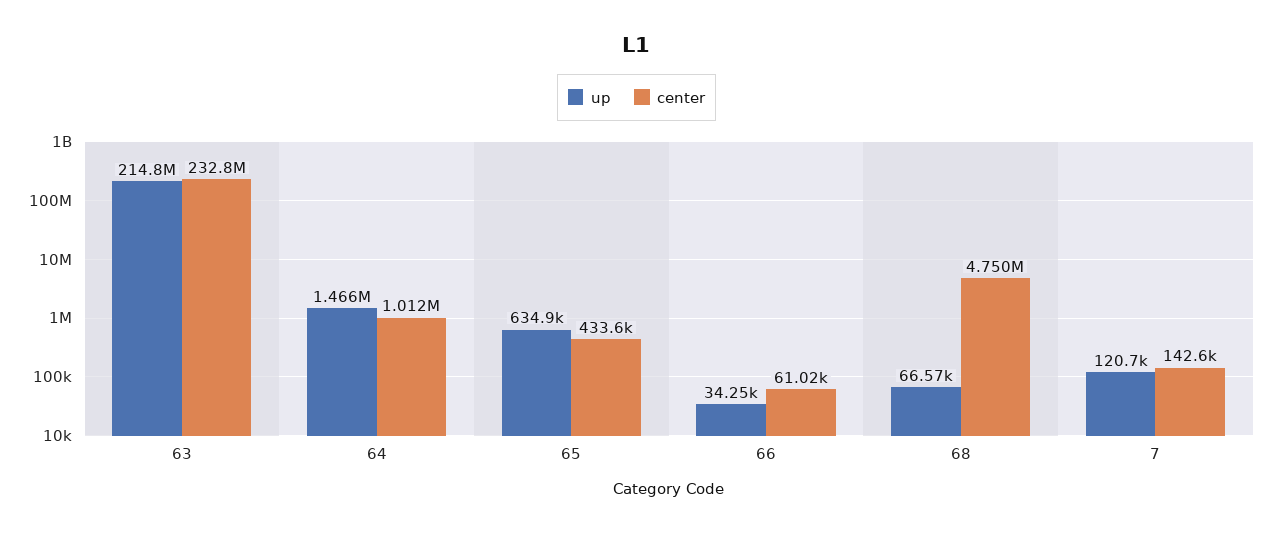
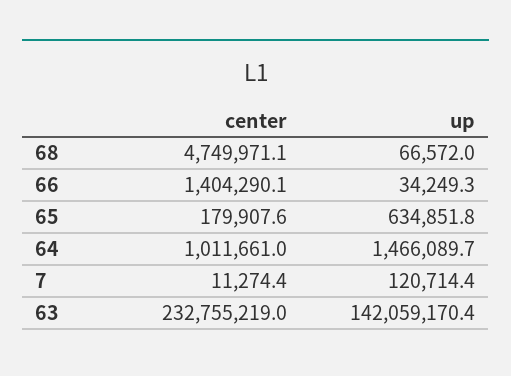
up, 63: 214800000 -> 142059170.4
center, 65: 433600 -> 179907.6
center, 66: 61020 -> 1404290.1
center, 7: 142600 -> 11274.4

